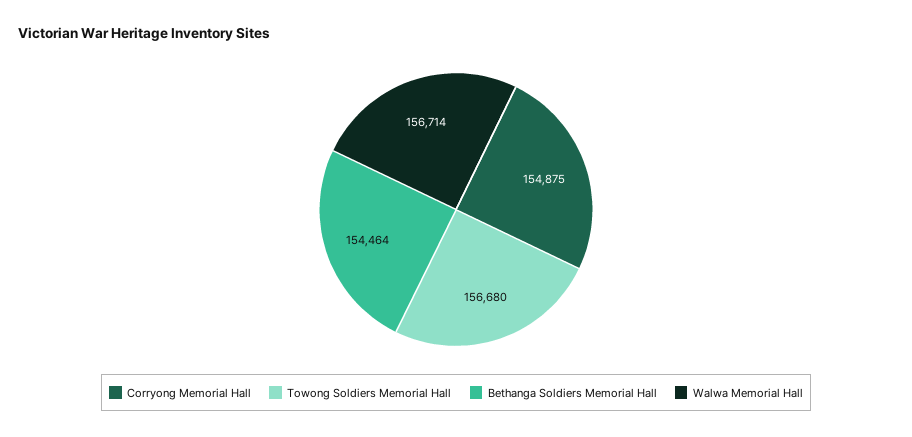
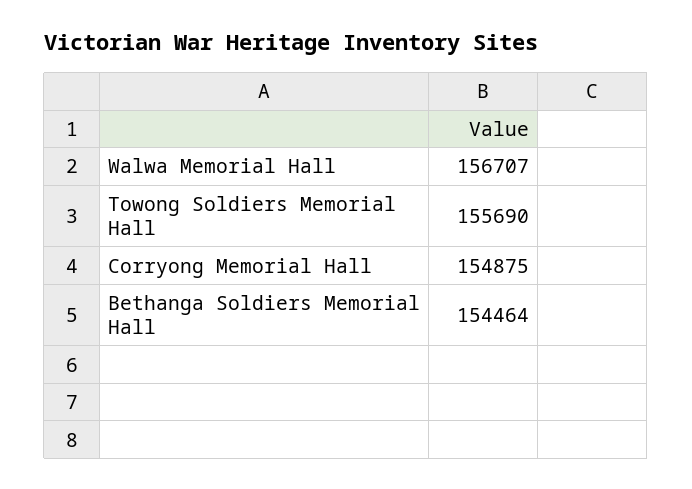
Towong Soldiers Memorial Hall: 156680 -> 155690
Walwa Memorial Hall: 156714 -> 156707

